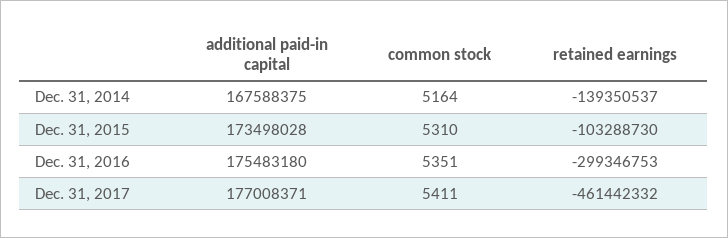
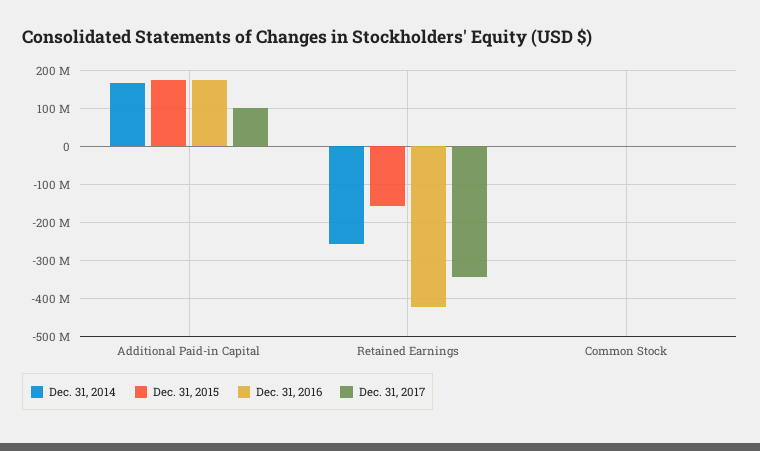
Dec. 31, 2014, retained earnings: -139350537 -> -260000000
Dec. 31, 2015, retained earnings: -103288730 -> -160000000
Dec. 31, 2016, retained earnings: -299346753 -> -420000000
Dec. 31, 2017, additional paid-in capital: 177008371 -> 100000000
Dec. 31, 2017, retained earnings: -461442332 -> -340000000

